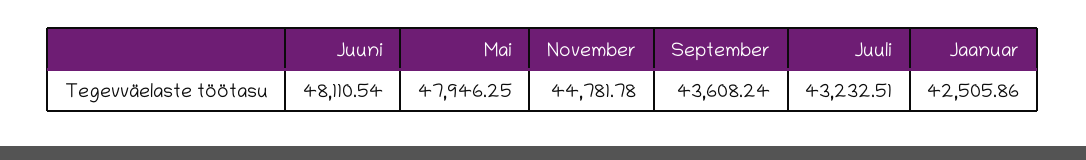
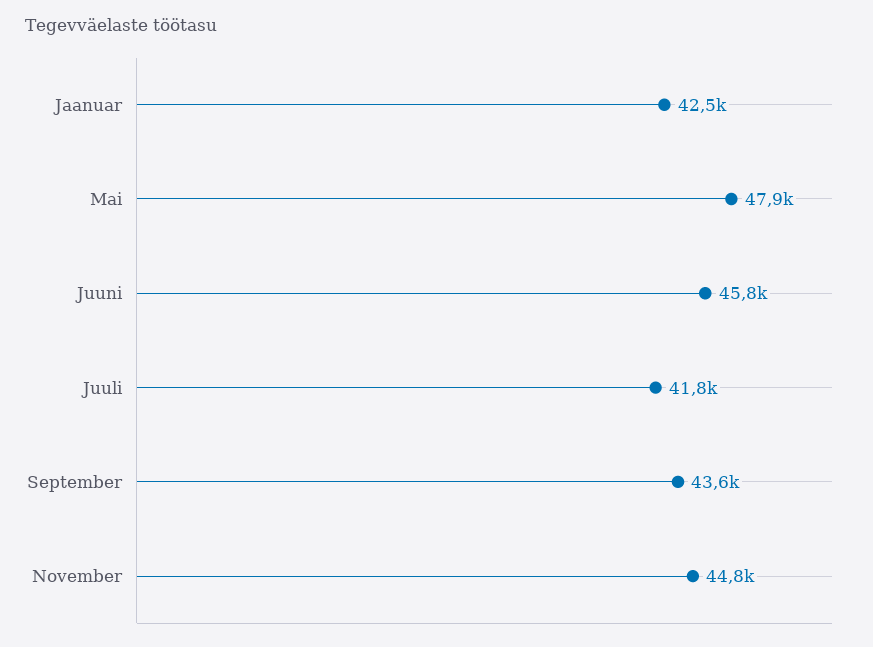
Juuni: 48110.54 -> 45800
Juuli: 43232.51 -> 41800

